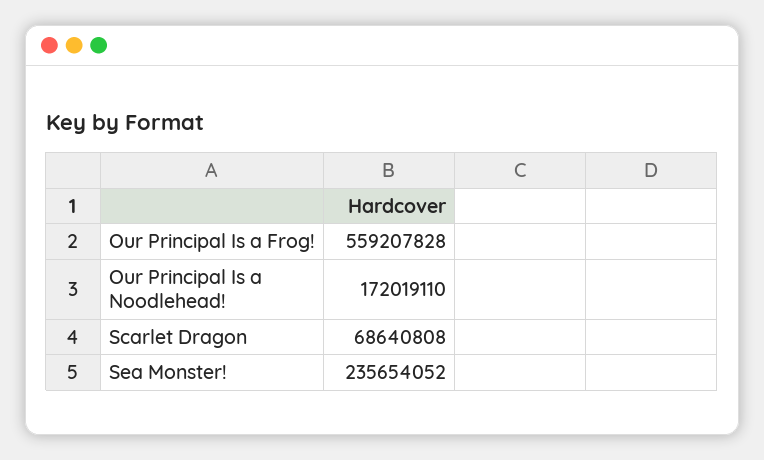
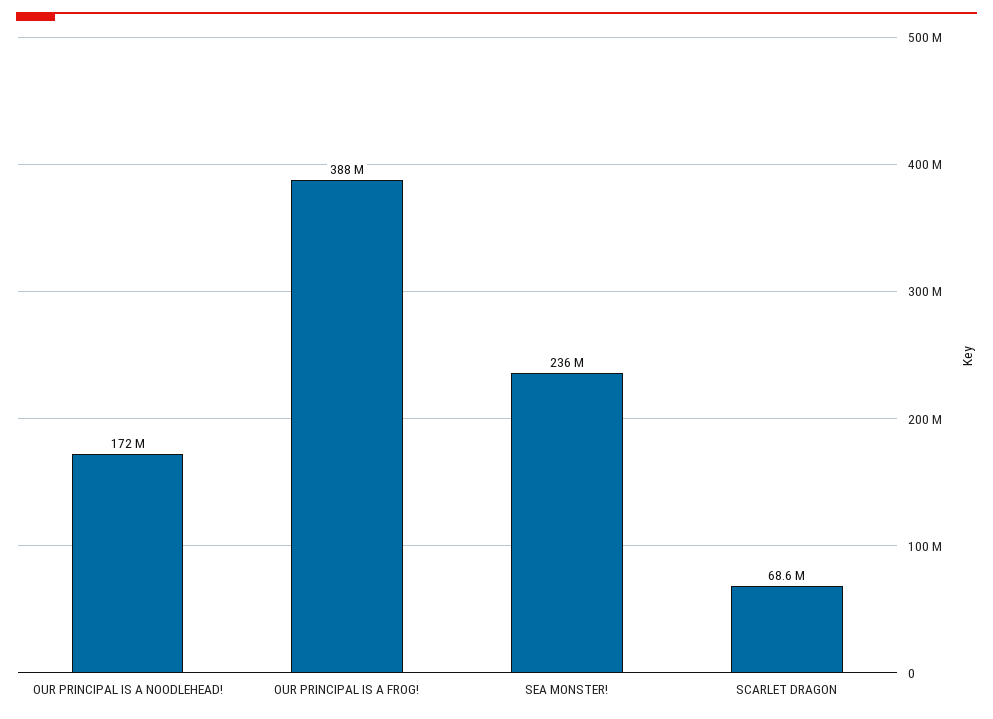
Our Principal Is a Frog!: 559207828 -> 388000000

